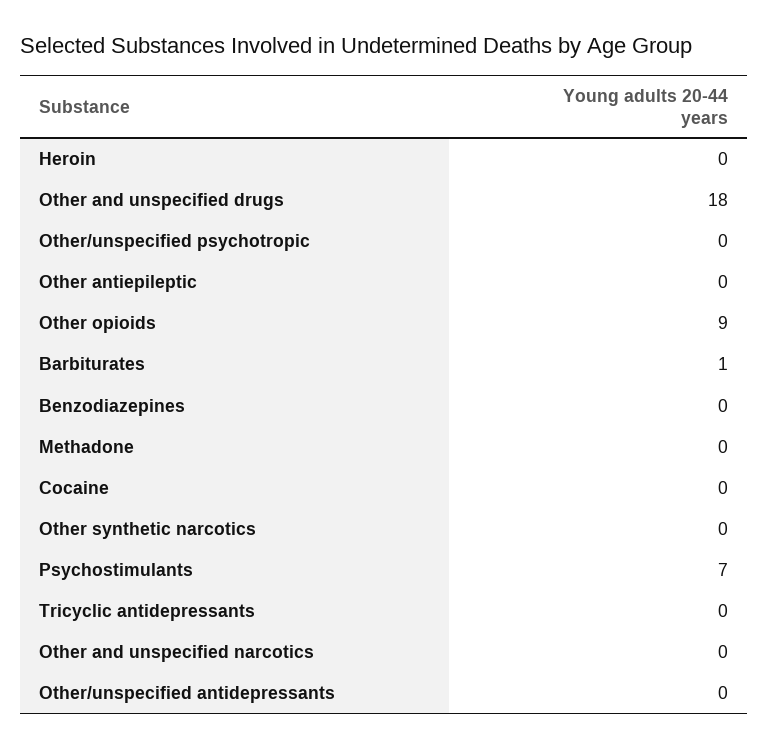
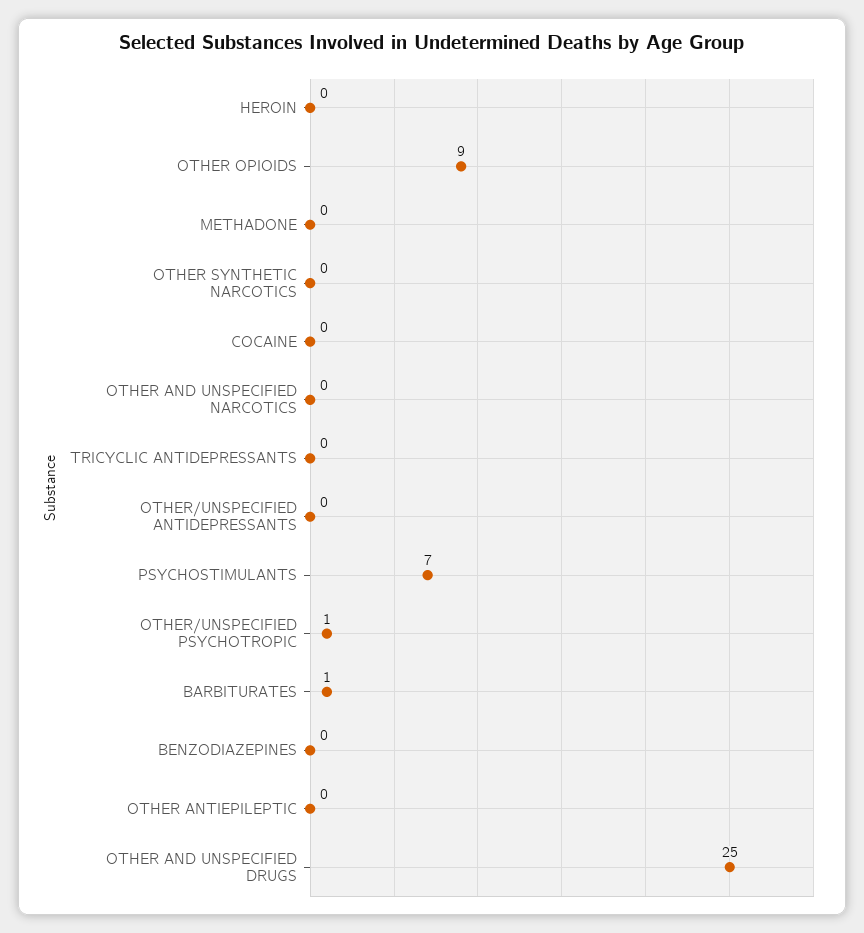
Other and unspecified drugs: 18 -> 25
Other/unspecified psychotropic: 0 -> 1

